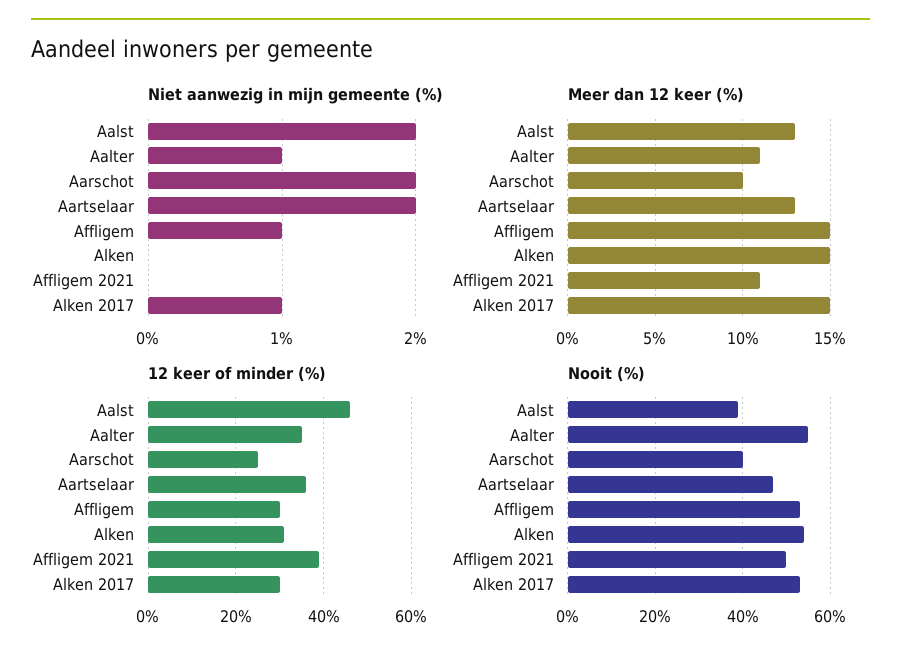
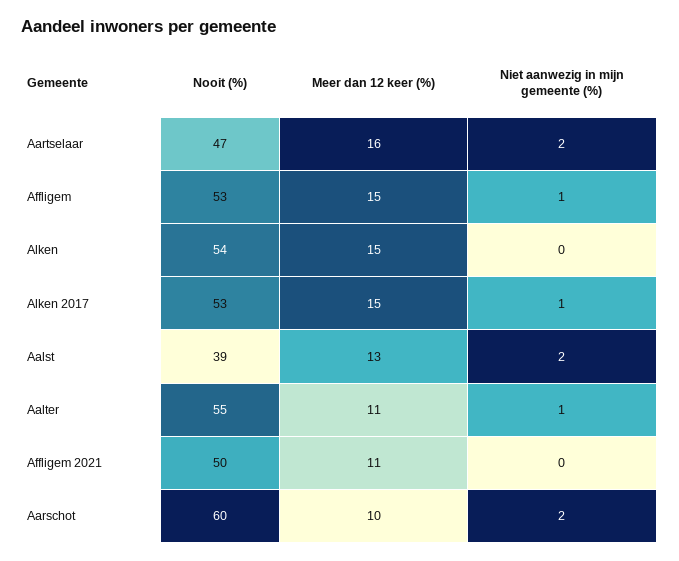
Meer dan 12 keer (%), Aartselaar: 13 -> 16
12 keer of minder (%), Aalst: 45 -> none
12 keer of minder (%), Aalter: 35 -> none
12 keer of minder (%), Aarschot: 25 -> none
12 keer of minder (%), Aartselaar: 35 -> none
12 keer of minder (%), Affligem: 30 -> none
12 keer of minder (%), Alken: 30 -> none
12 keer of minder (%), Affligem 2021: 40 -> none
12 keer of minder (%), Alken 2017: 30 -> none
Nooit (%), Aarschot: 40 -> 60

